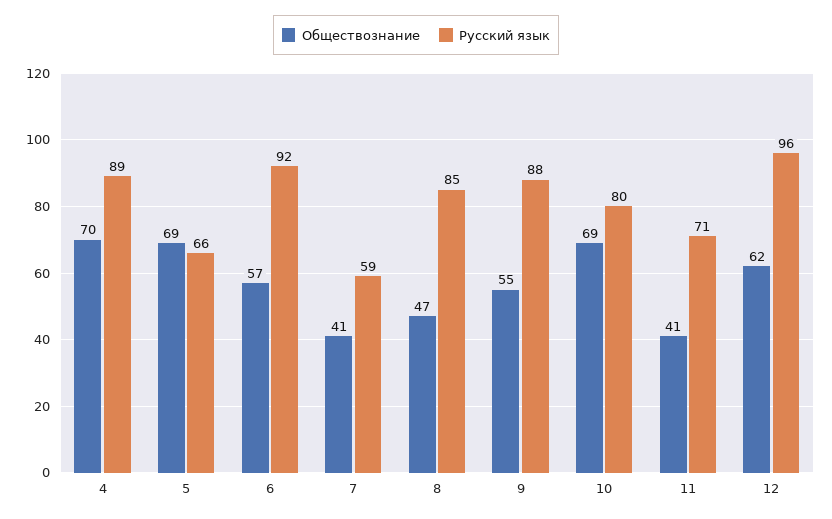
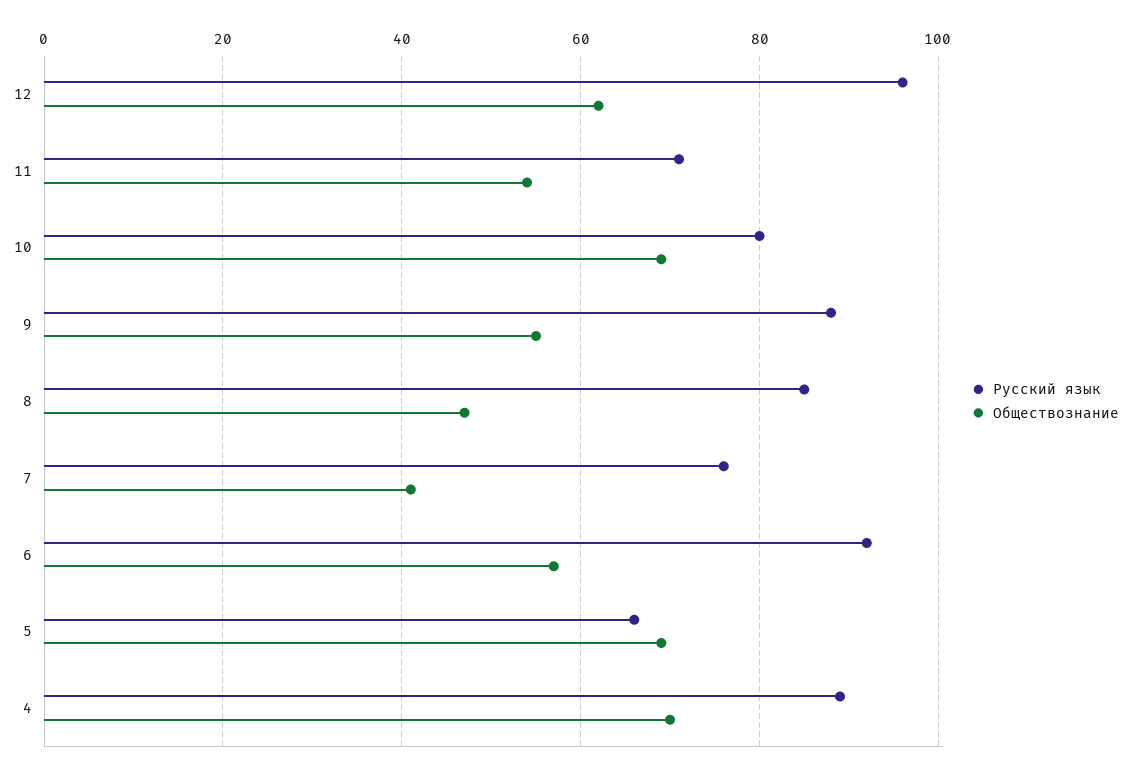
Русский язык, 7: 59 -> 75
Обществознание, 11: 41 -> 55

